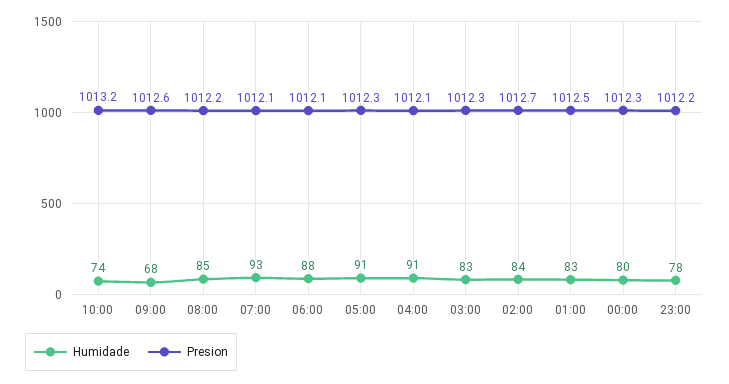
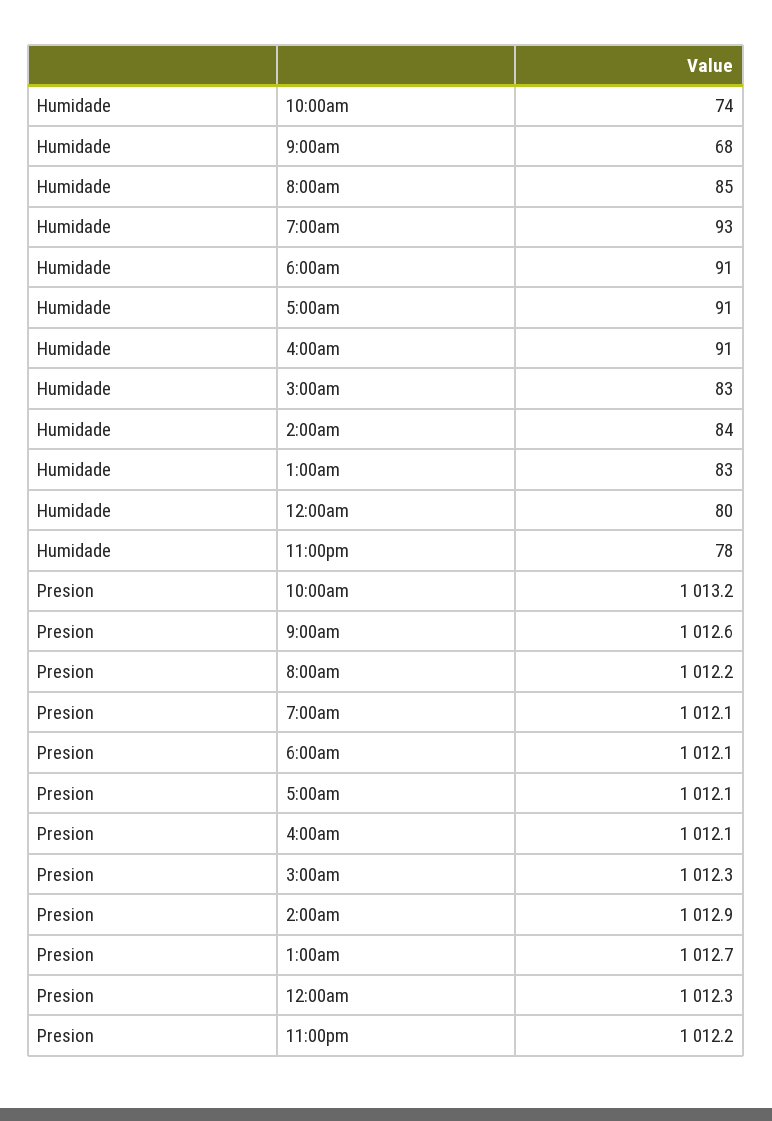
Humidade, 06:00: 88 -> 91
Presion, 05:00: 1012.3 -> 1012.1
Presion, 02:00: 1012.7 -> 1012.9
Presion, 01:00: 1012.5 -> 1012.7

